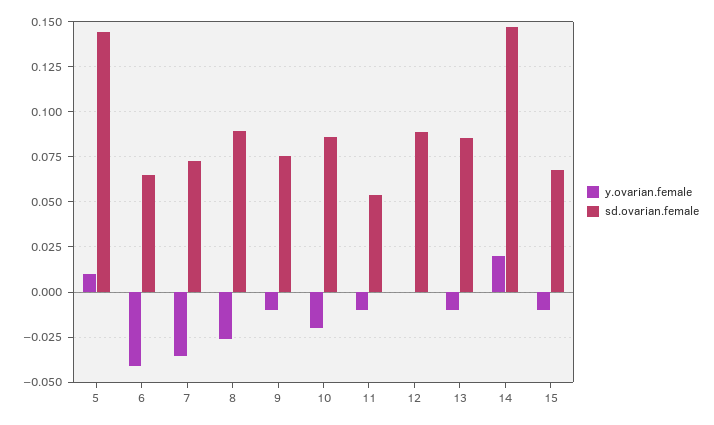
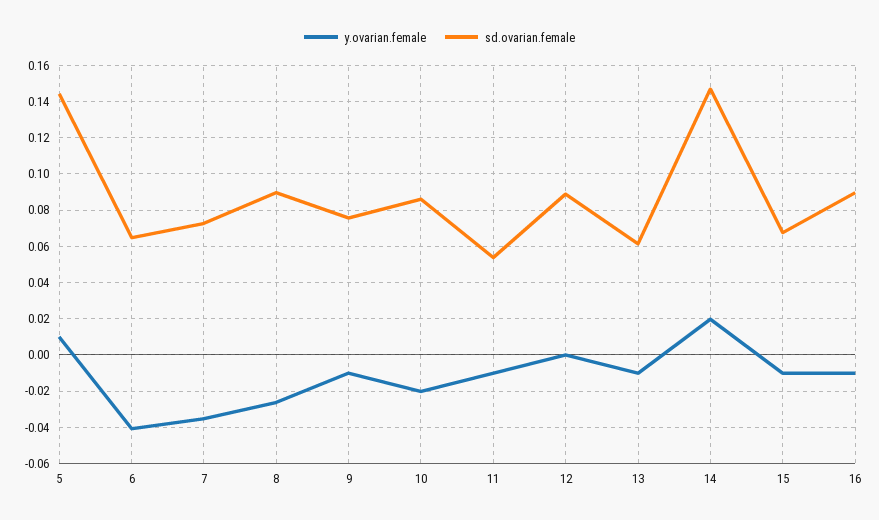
sd.ovarian.female, 13: 0.085 -> 0.06
y.ovarian.female, 16: none -> -0.01
sd.ovarian.female, 16: none -> 0.09

